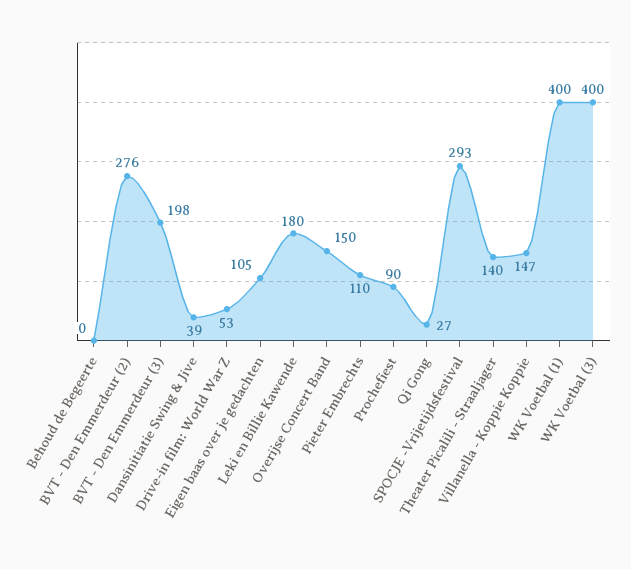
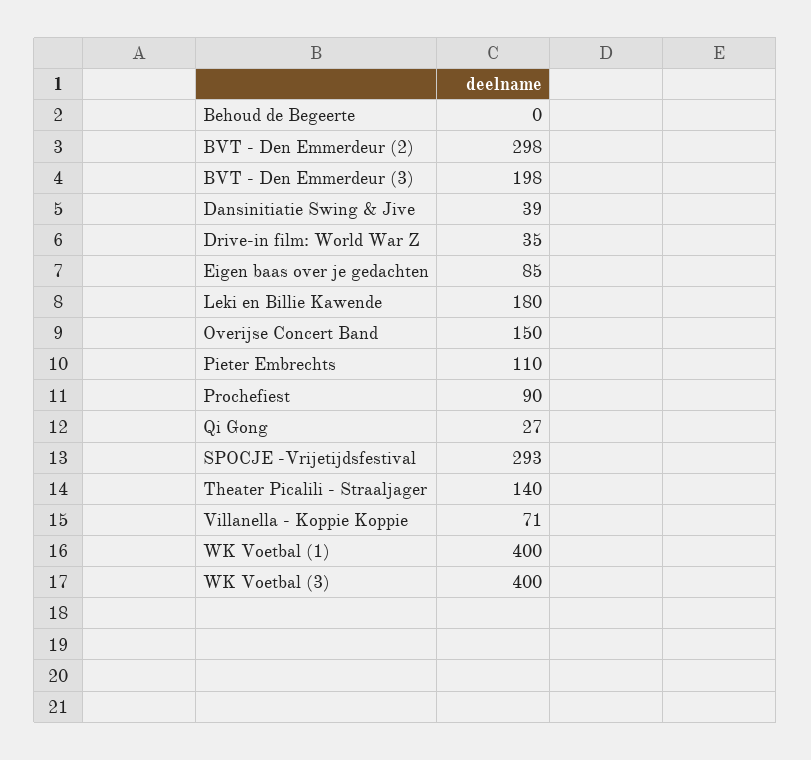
BVT - Den Emmerdeur (2): 276 -> 298
Drive-in film: World War Z: 53 -> 35
Eigen baas over je gedachten: 105 -> 85
Villanella - Koppie Koppie: 147 -> 71

